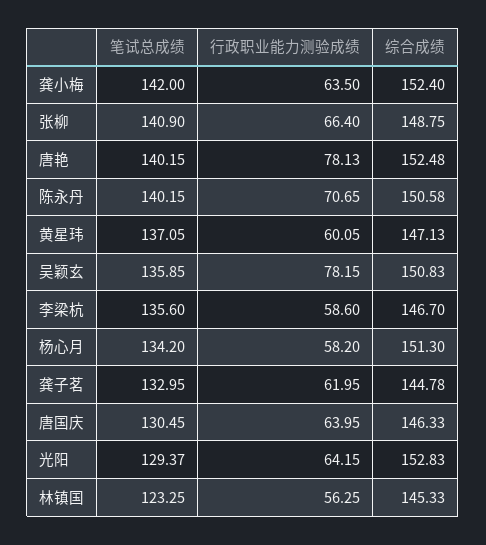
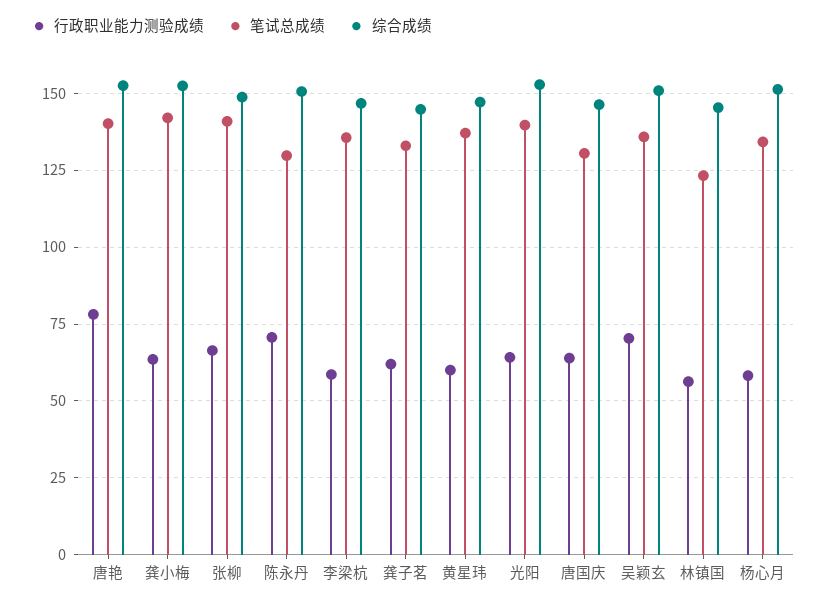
笔试总成绩, 陈永丹: 140.15 -> 130
行政职业能力测验成绩, 吴颖玄: 78.15 -> 70
笔试总成绩, 光阳: 129.37 -> 140

